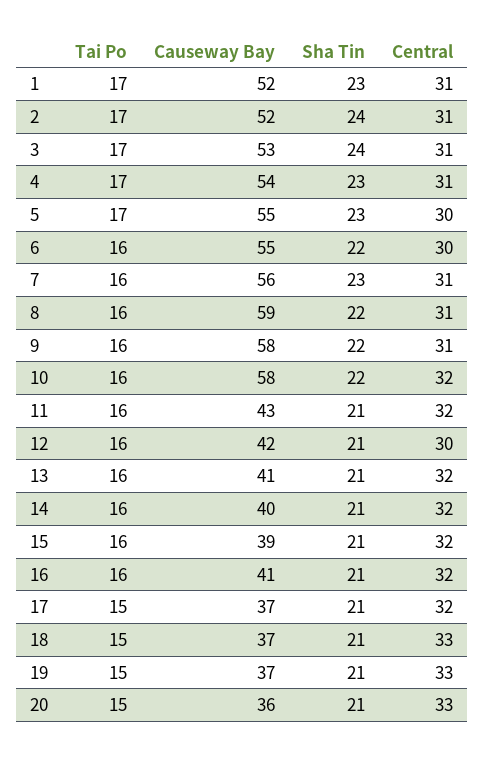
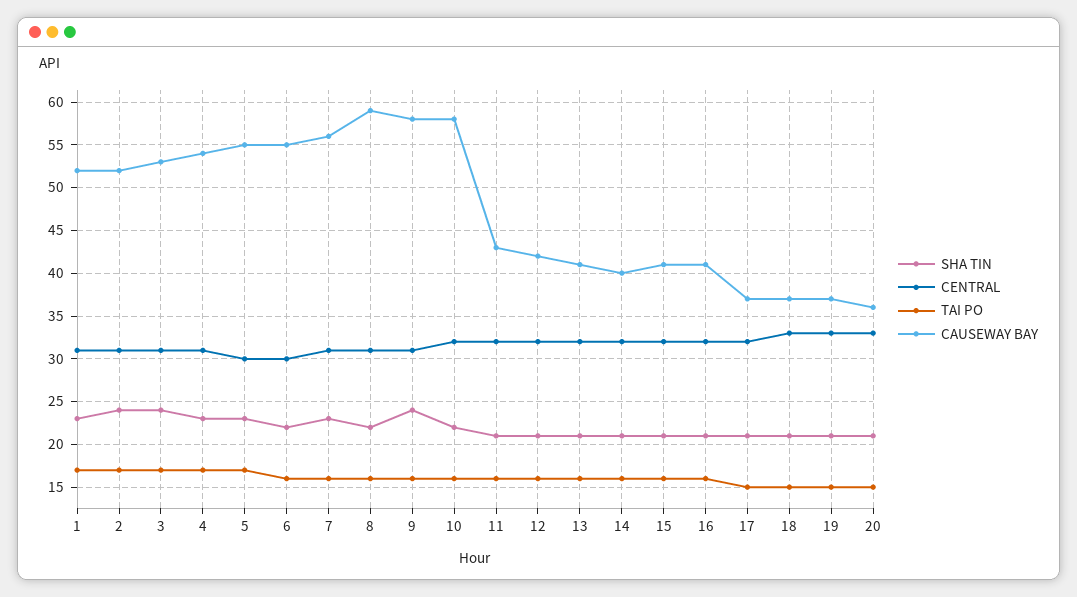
Sha Tin, 9: 22 -> 24
Central, 12: 30 -> 32
Causeway Bay, 15: 39 -> 41

